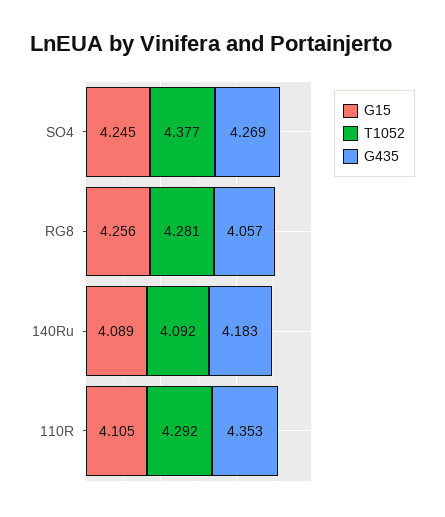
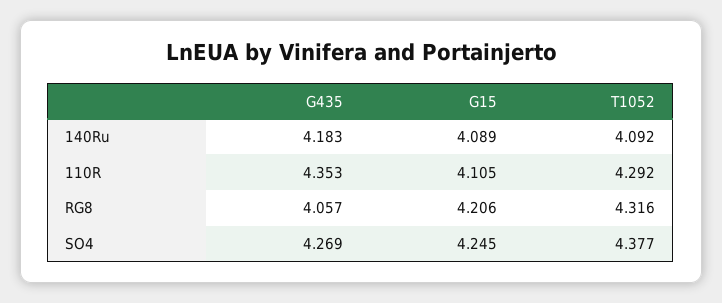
G15, RG8: 4.256 -> 4.206
T1052, RG8: 4.281 -> 4.316

